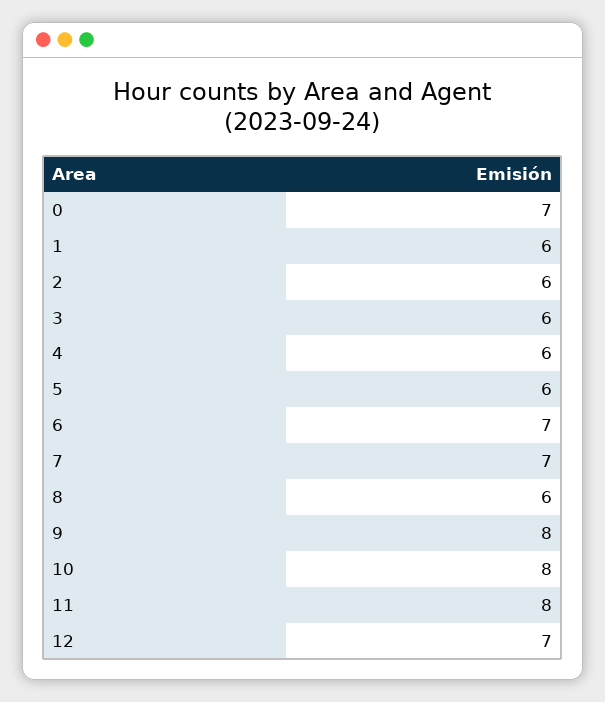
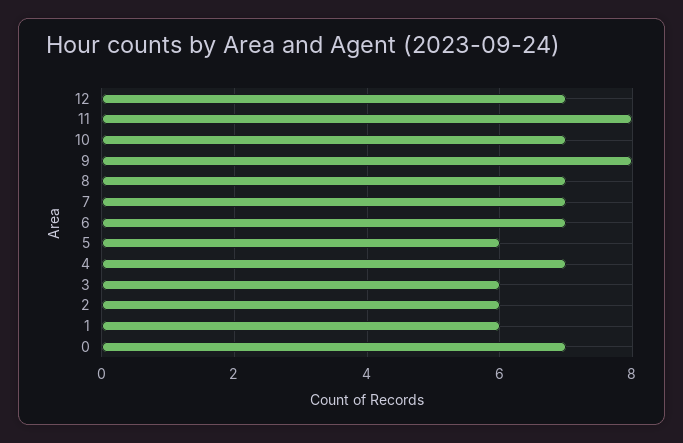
4: 6 -> 7
8: 6 -> 7
10: 8 -> 7

